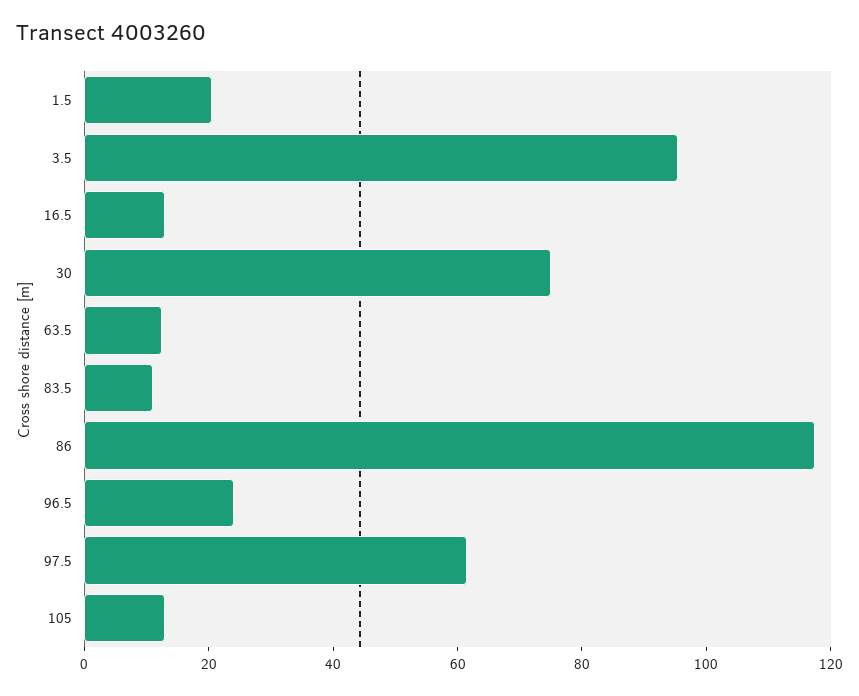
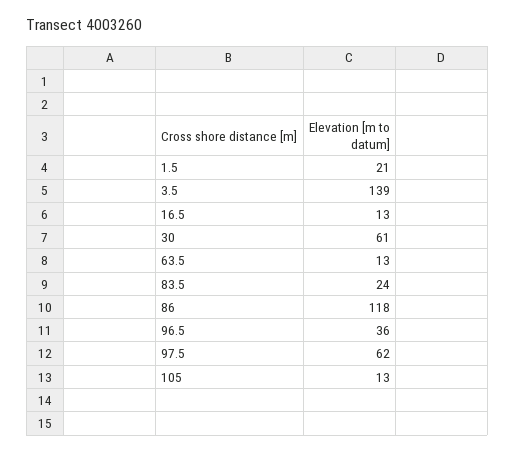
3.5: 95 -> 139
30: 75 -> 61
83.5: 10 -> 24
96.5: 25 -> 36

